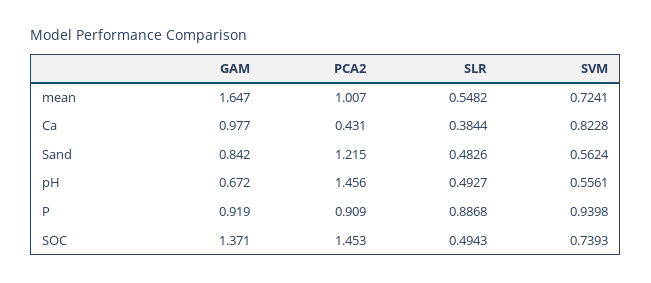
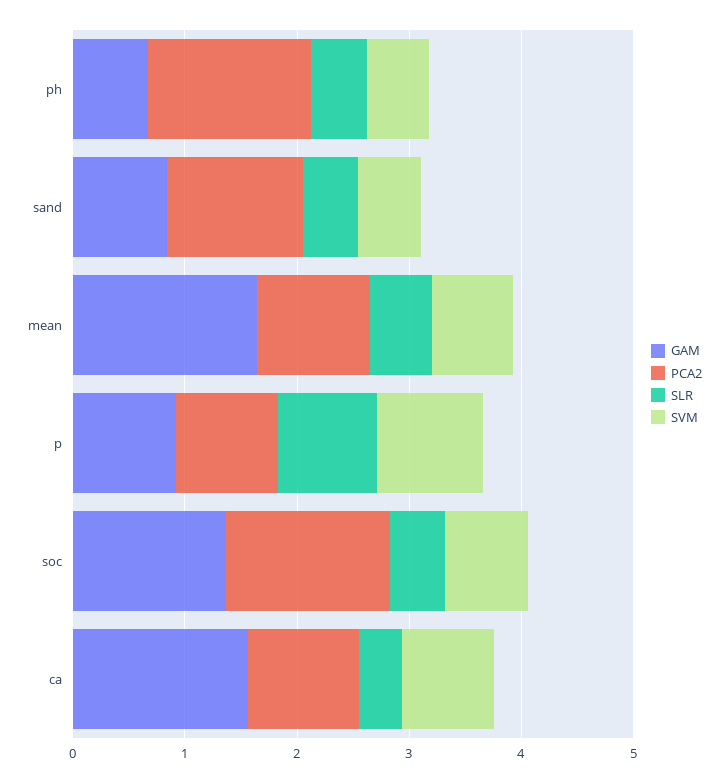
GAM, Ca: 0.977 -> 1.6
PCA2, Ca: 0.431 -> 1

